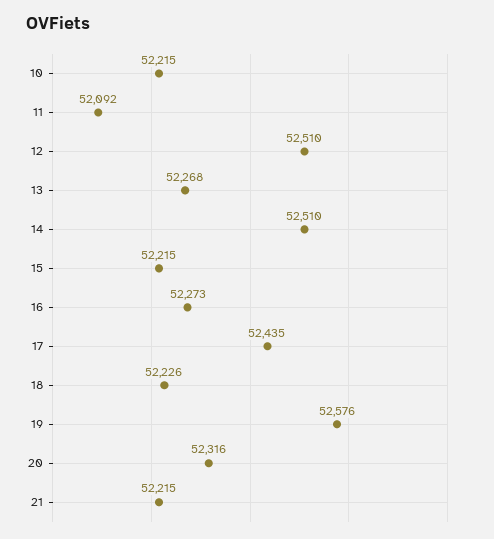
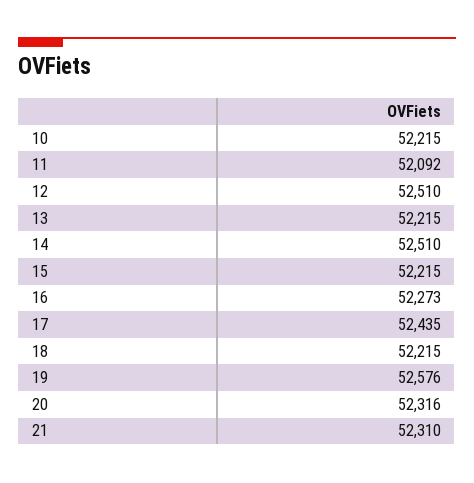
13: 52268 -> 52215
18: 52226 -> 52215
21: 52215 -> 52310

